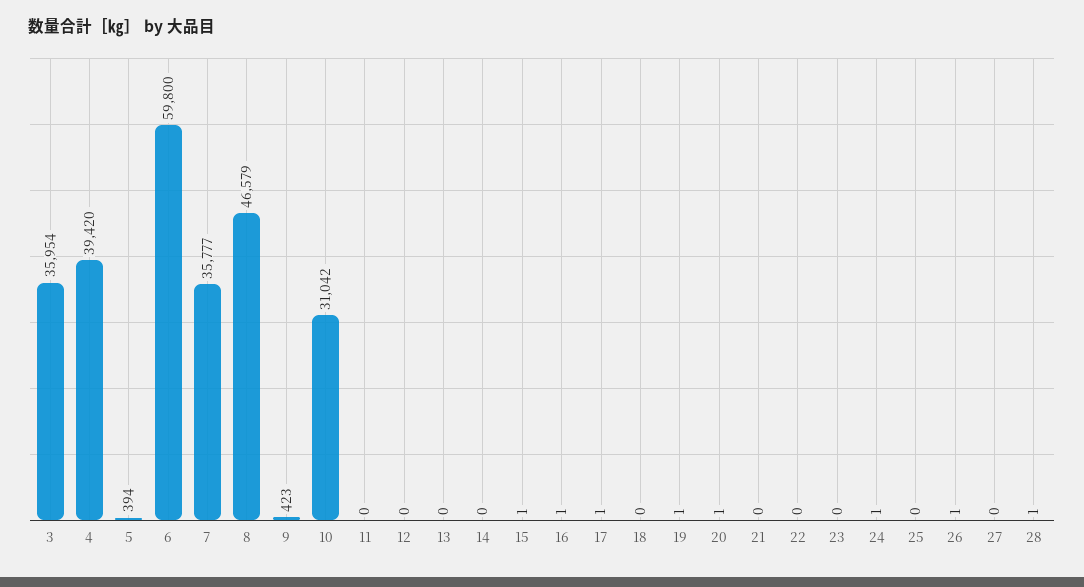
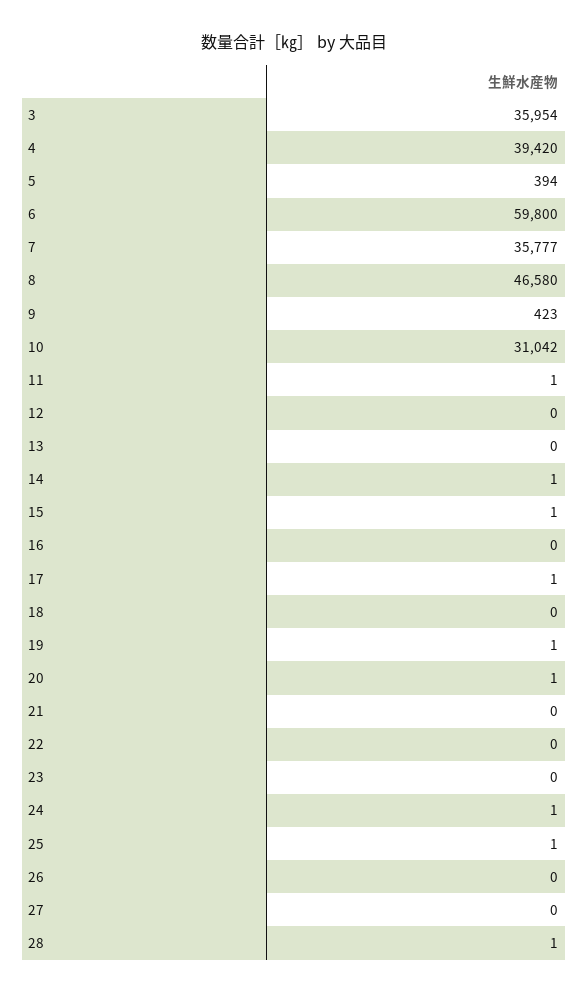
8: 46579 -> 46580
11: 0 -> 1
14: 0 -> 1
16: 1 -> 0
25: 0 -> 1
26: 1 -> 0

